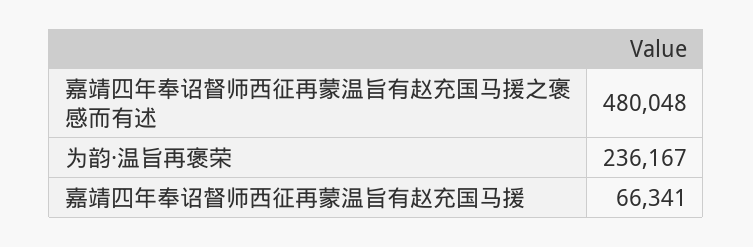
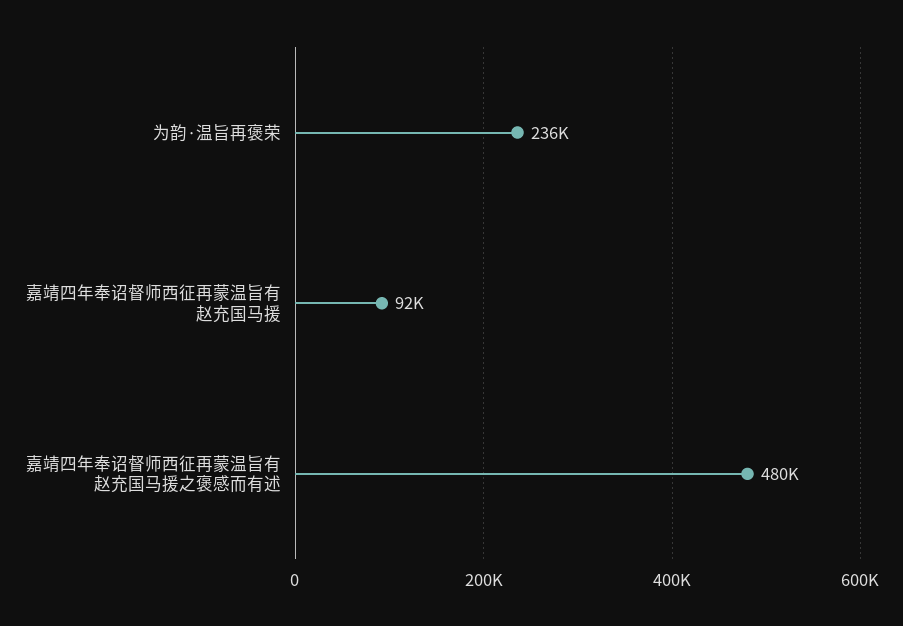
嘉靖四年奉诏督师西征再蒙温旨有赵充国马援: 66341 -> 92000

